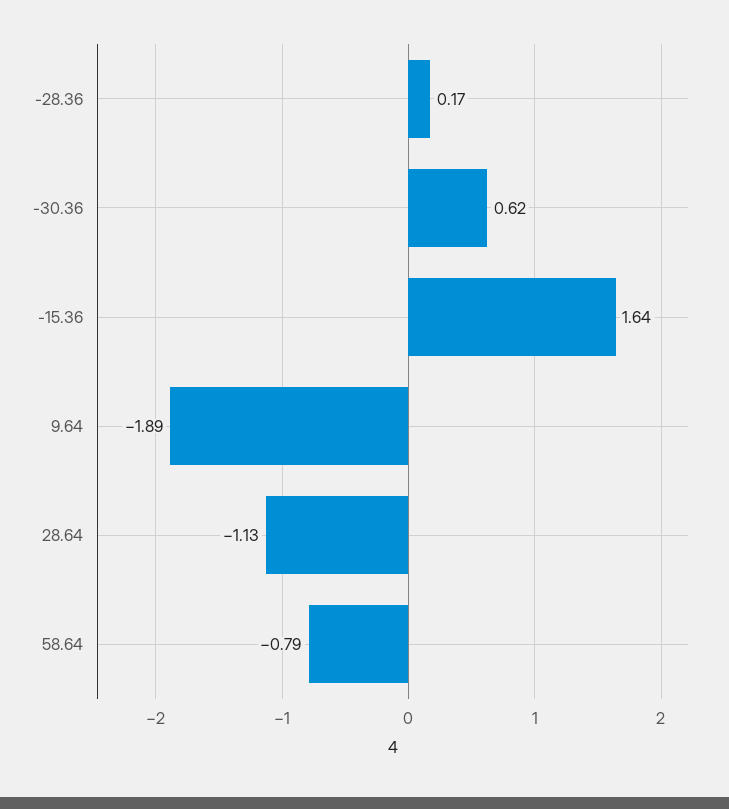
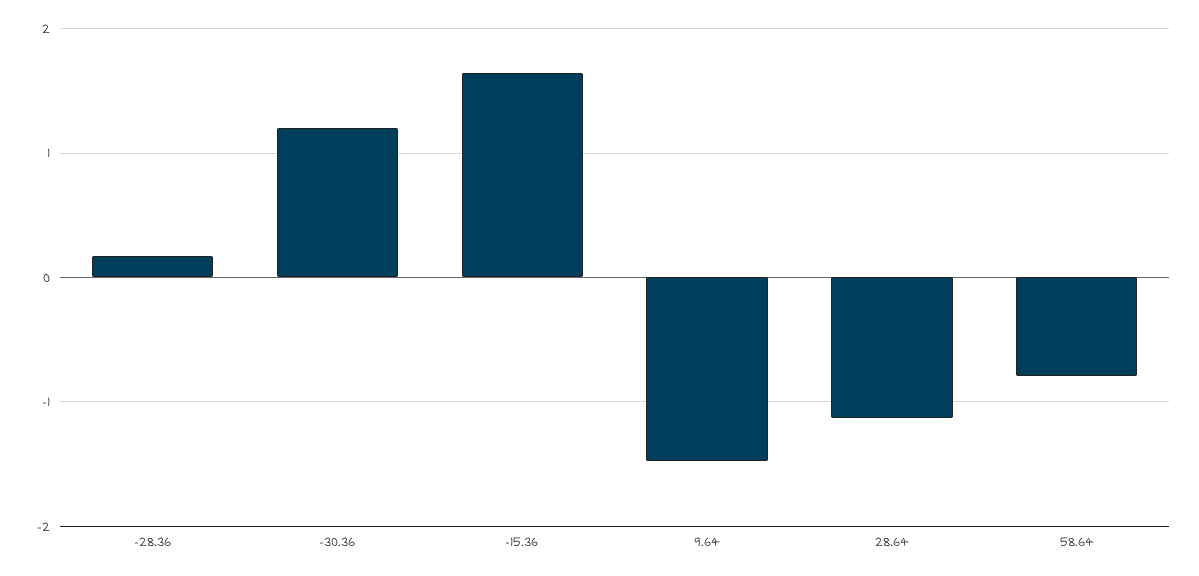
-30.36: 0.62 -> 1.2
9.64: -1.89 -> -1.5

